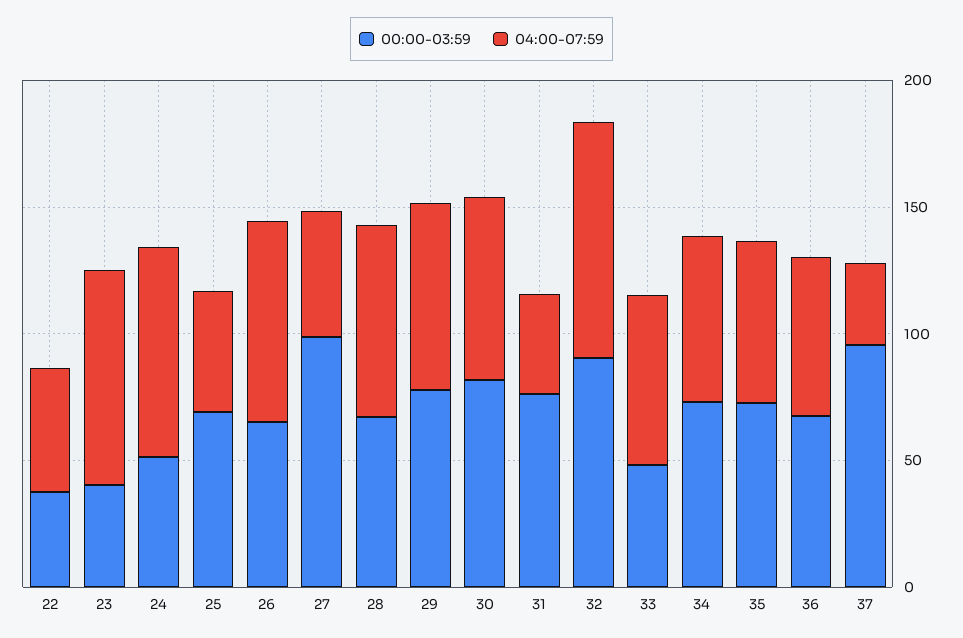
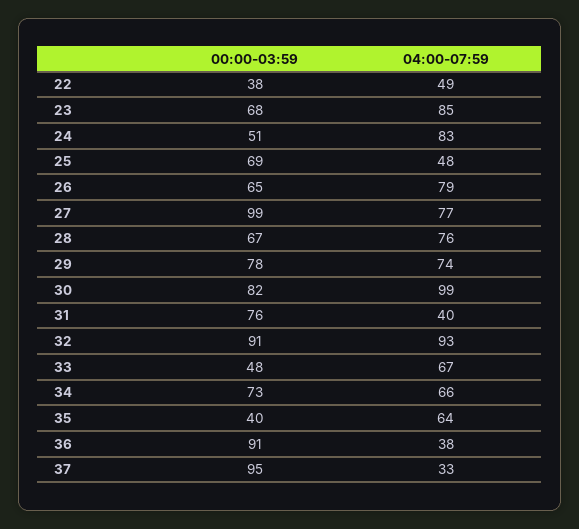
00:00-03:59, 23: 40 -> 68
04:00-07:59, 27: 50 -> 77
04:00-07:59, 30: 70 -> 99
00:00-03:59, 35: 70 -> 40
00:00-03:59, 36: 70 -> 91
04:00-07:59, 36: 60 -> 38

